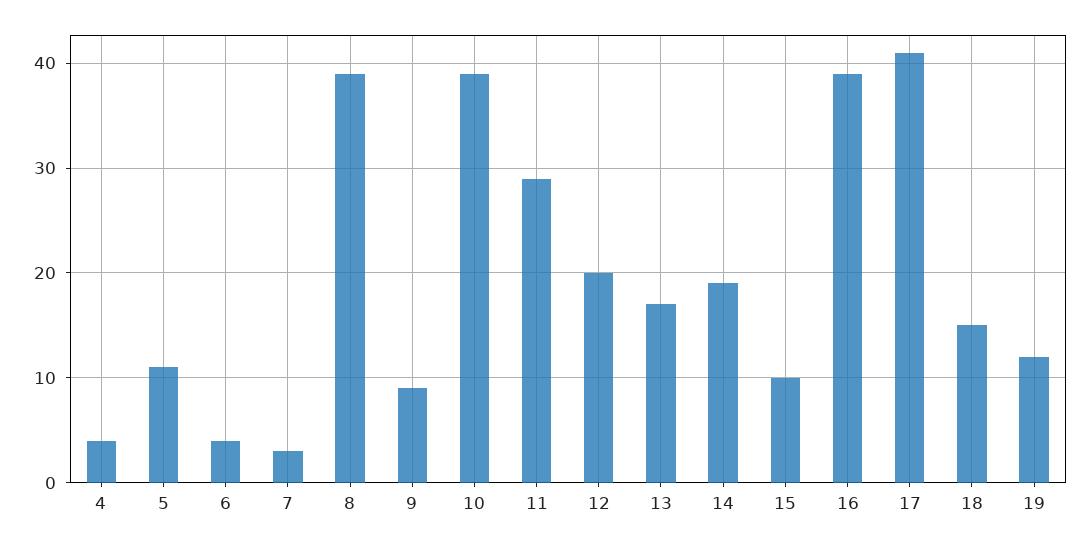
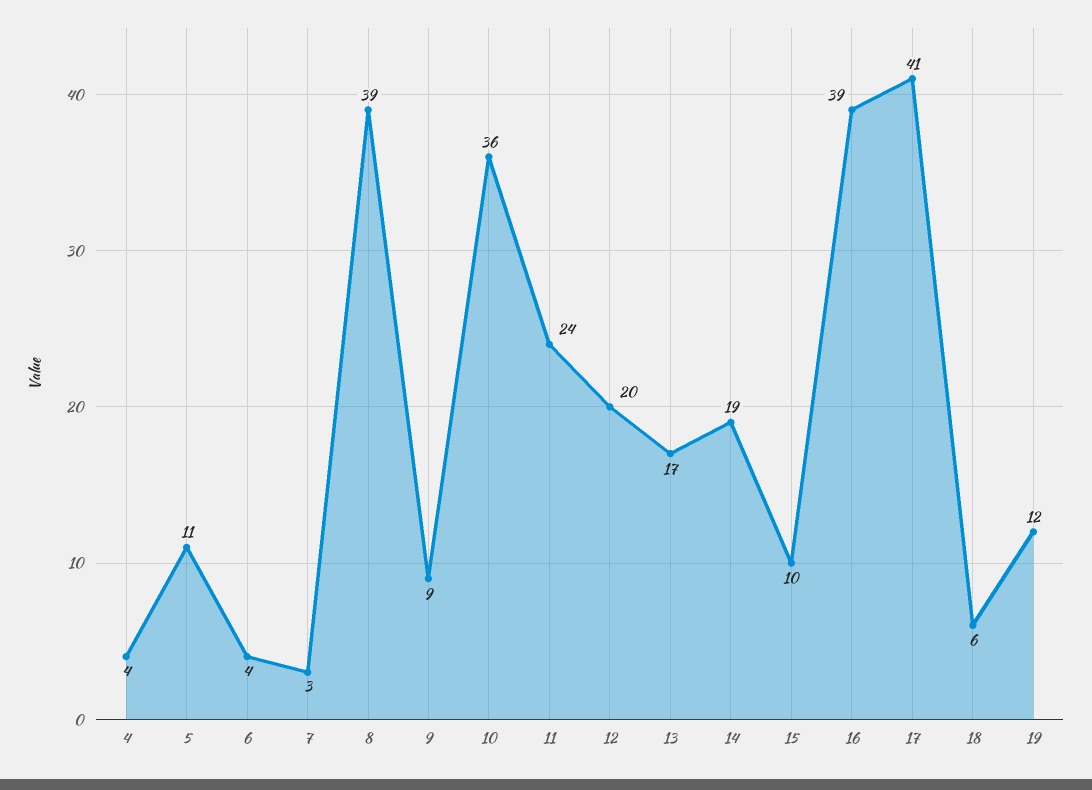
10: 39 -> 36
11: 29 -> 24
18: 15 -> 6

